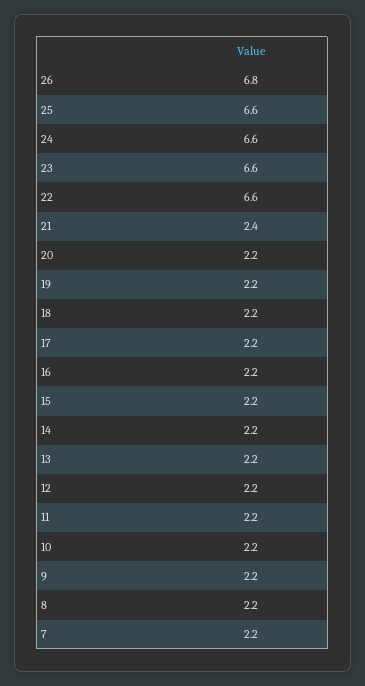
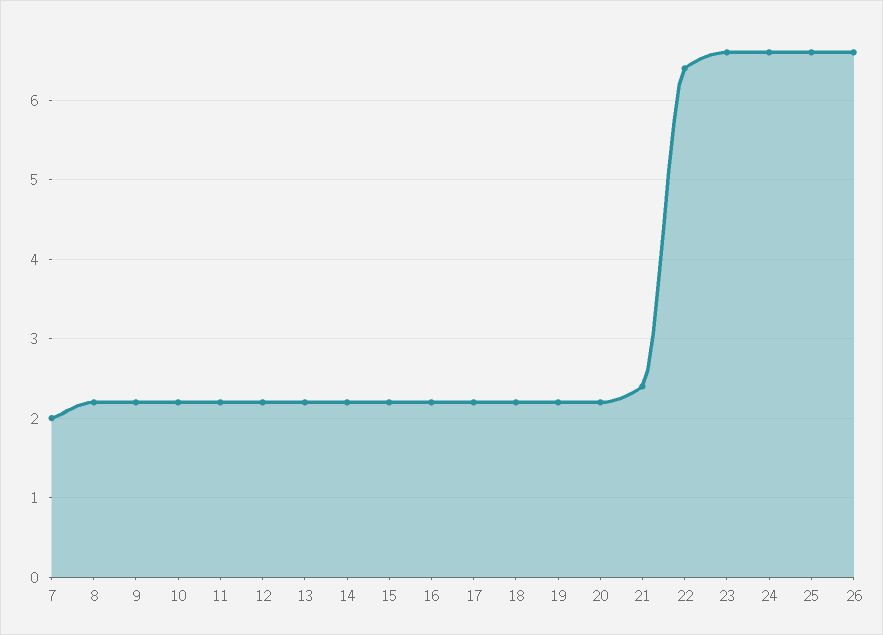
26: 6.8 -> 6.6
22: 6.6 -> 6.4
7: 2.2 -> 2

